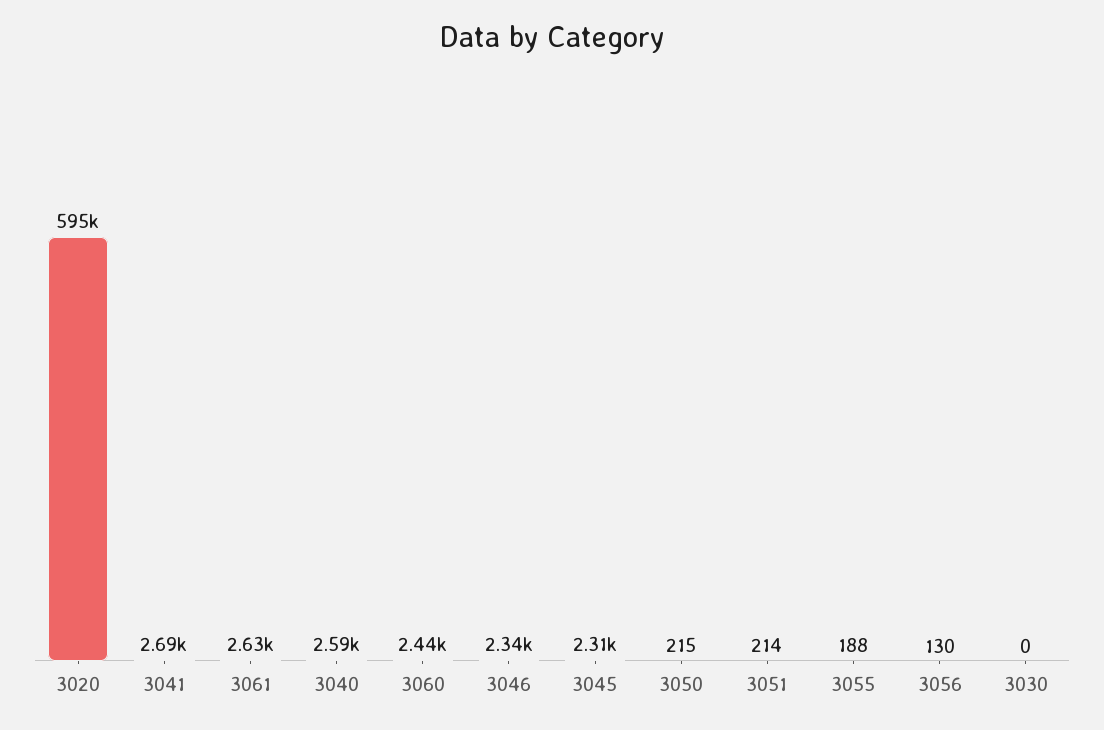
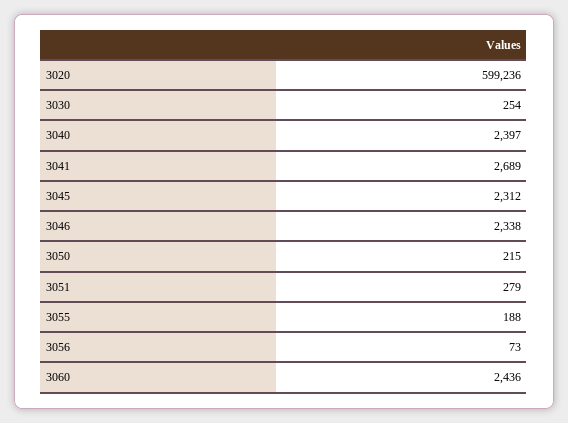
3020: 595000 -> 599236
3061: 2630 -> none
3040: 2590 -> 2397
3051: 214 -> 279
3056: 130 -> 73
3030: 0 -> 254

